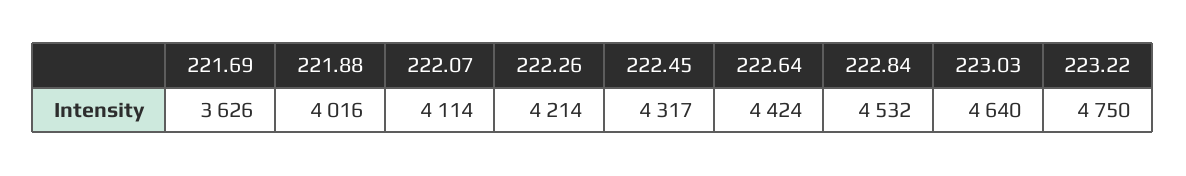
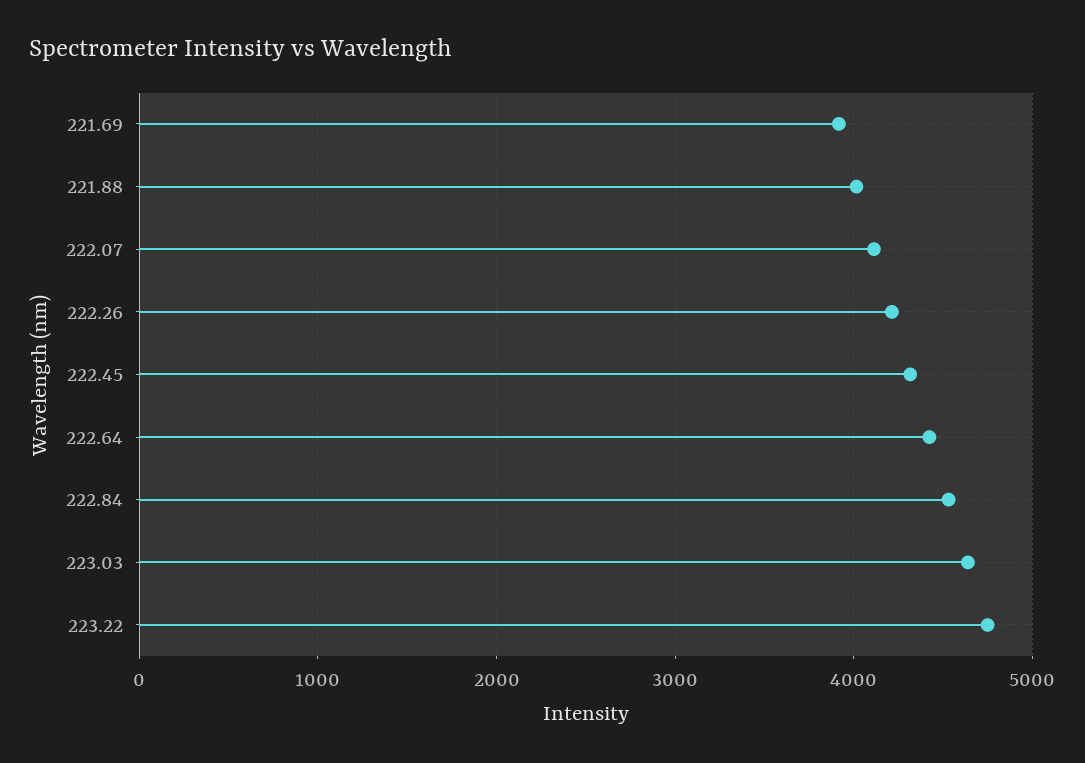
221.69: 3626 -> 3900

